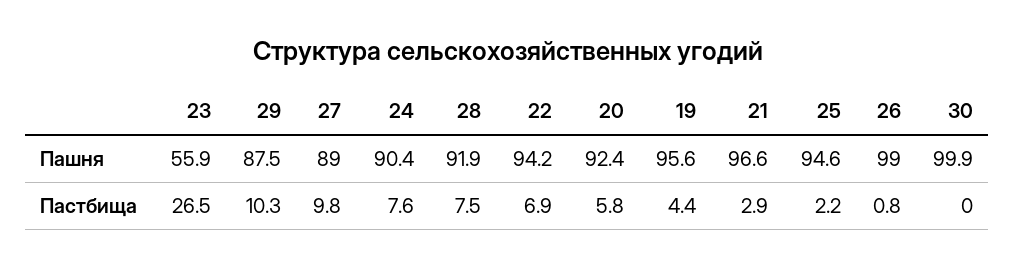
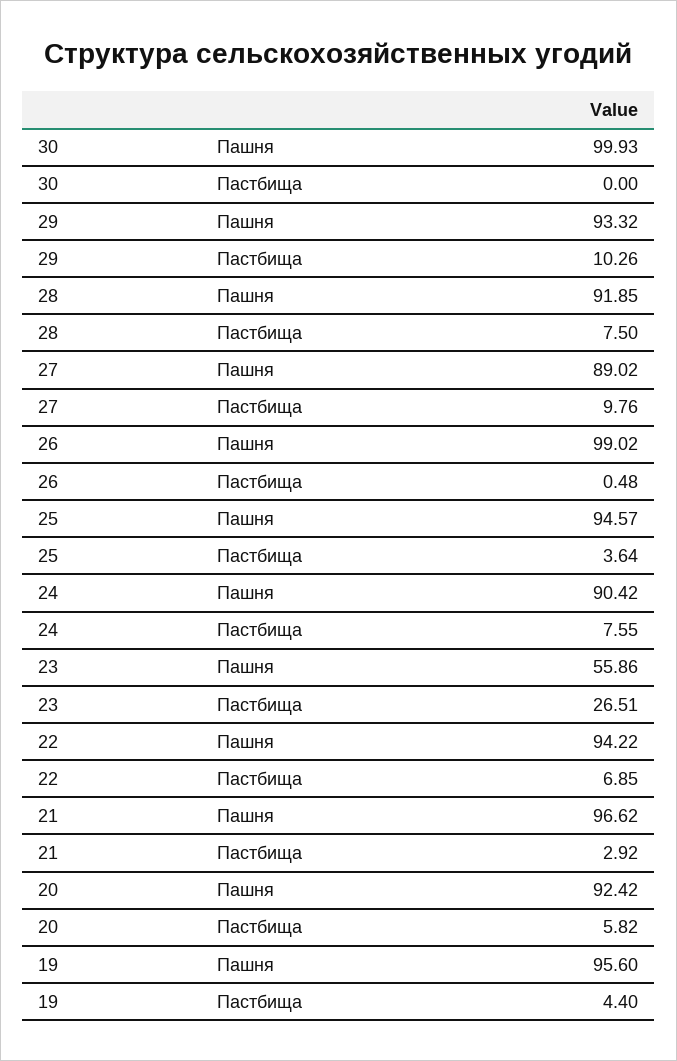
29, Пашня: 87.5 -> 93.32
25, Пастбища: 2.2 -> 3.64
26, Пастбища: 0.8 -> 0.48

